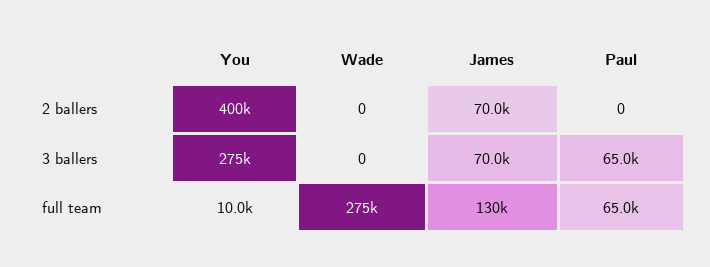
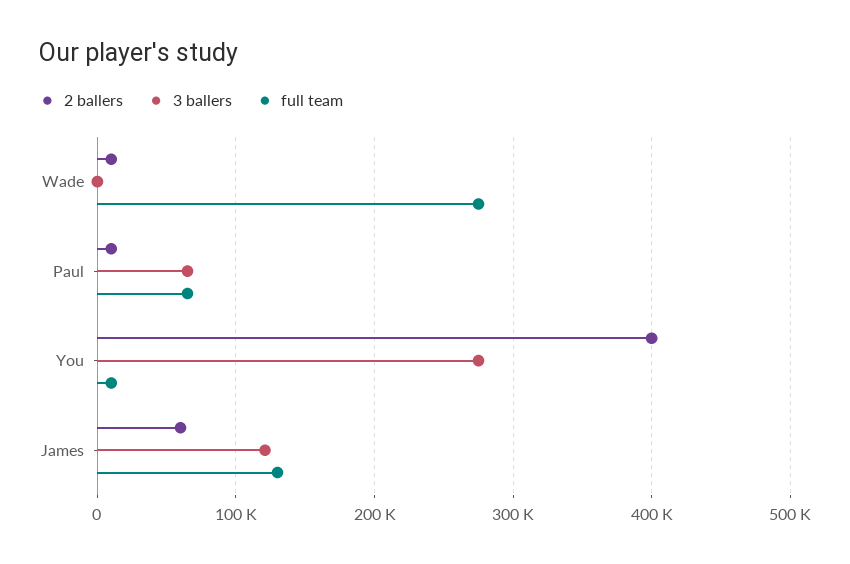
2 ballers, Wade: 0 -> 10000
2 ballers, James: 70000 -> 60000
2 ballers, Paul: 0 -> 10000
3 ballers, James: 70000 -> 120000

